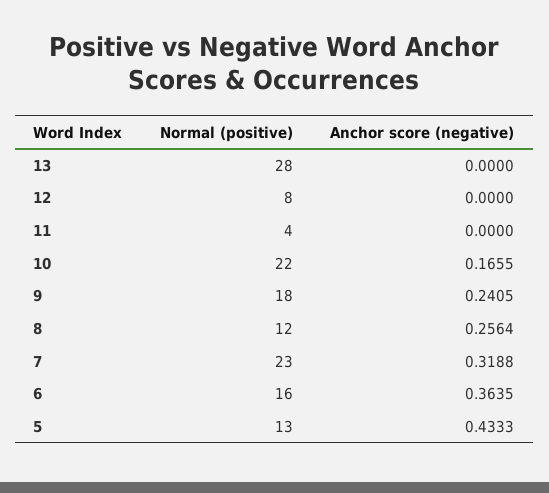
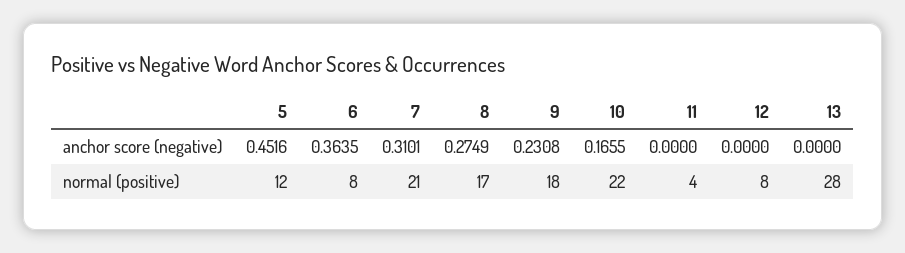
Anchor score (negative), 9: 0.2405 -> 0.2308
Normal (positive), 8: 12 -> 17
Anchor score (negative), 8: 0.2564 -> 0.2749
Normal (positive), 7: 23 -> 21
Anchor score (negative), 7: 0.3188 -> 0.3101
Normal (positive), 6: 16 -> 8
Normal (positive), 5: 13 -> 12
Anchor score (negative), 5: 0.4333 -> 0.4516

